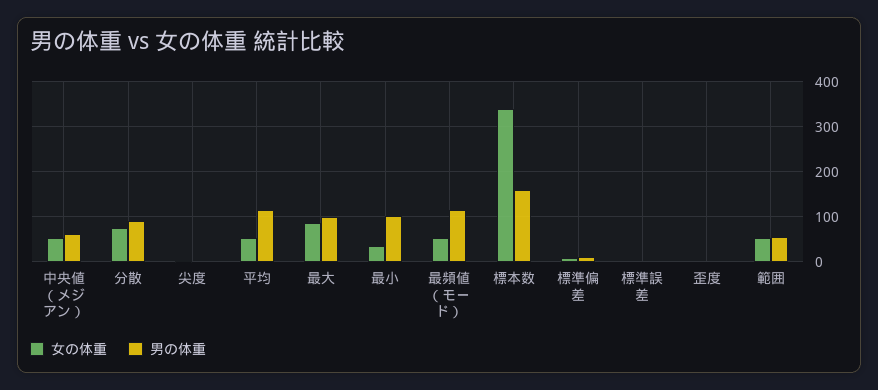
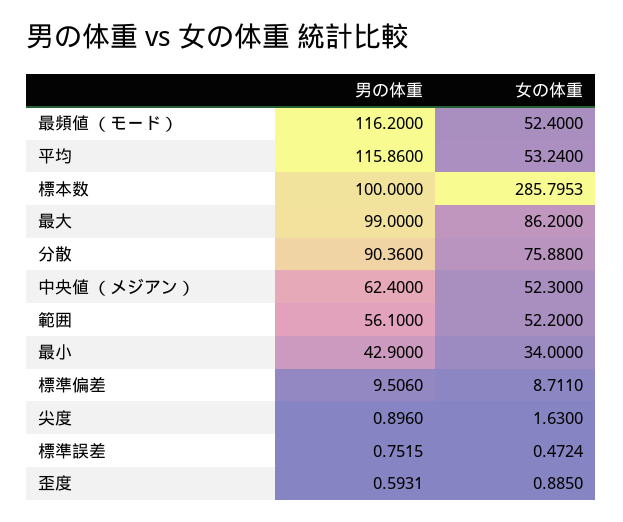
男の体重, 最小: 100 -> 42.9
女の体重, 標本数: 340 -> 285.7953
男の体重, 標本数: 160 -> 100

